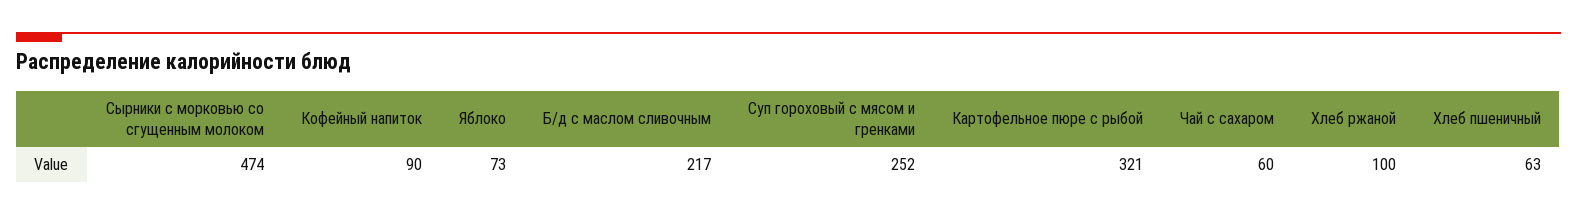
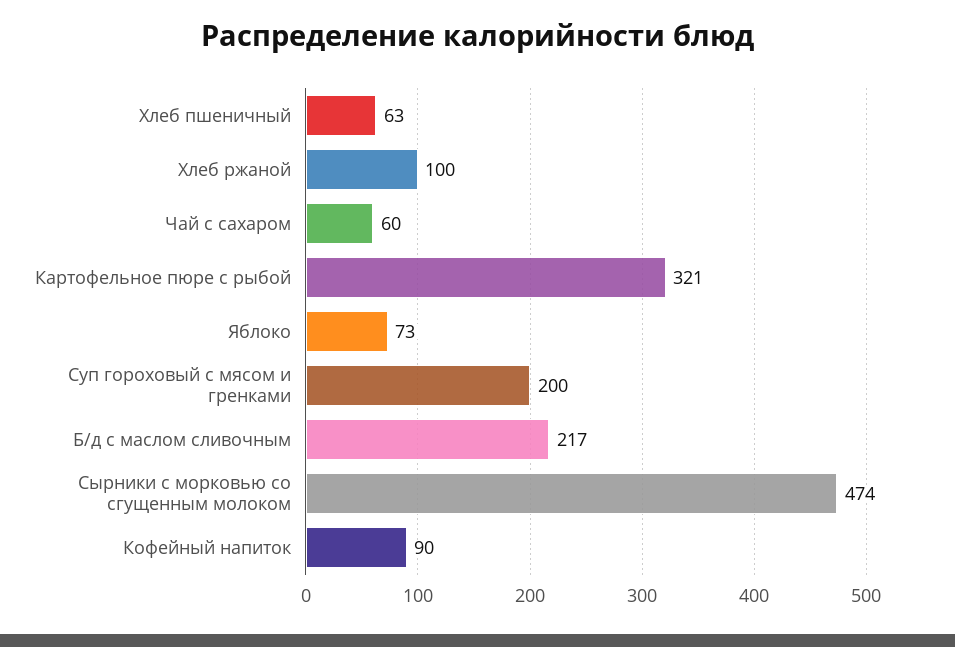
Суп гороховый с мясом и гренками: 252 -> 200

